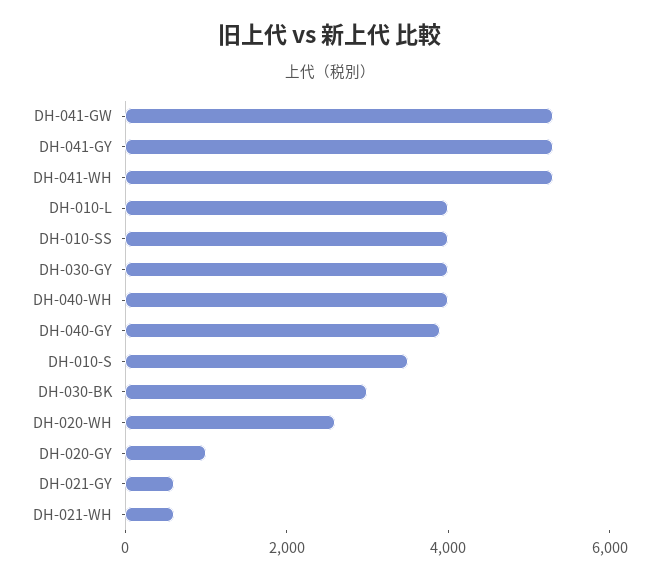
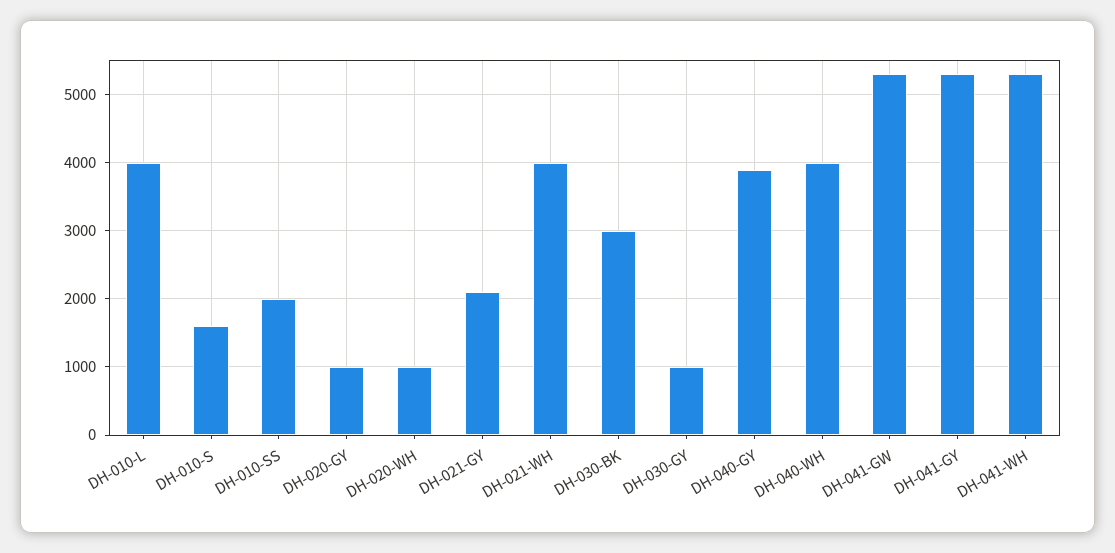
DH-010-SS: 4000 -> 2000
DH-030-GY: 4000 -> 1000
DH-010-S: 3500 -> 1600
DH-020-WH: 2500 -> 1000
DH-021-GY: 500 -> 2100
DH-021-WH: 500 -> 4000

